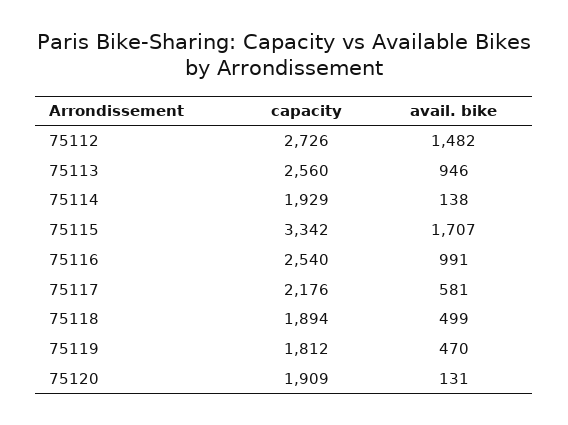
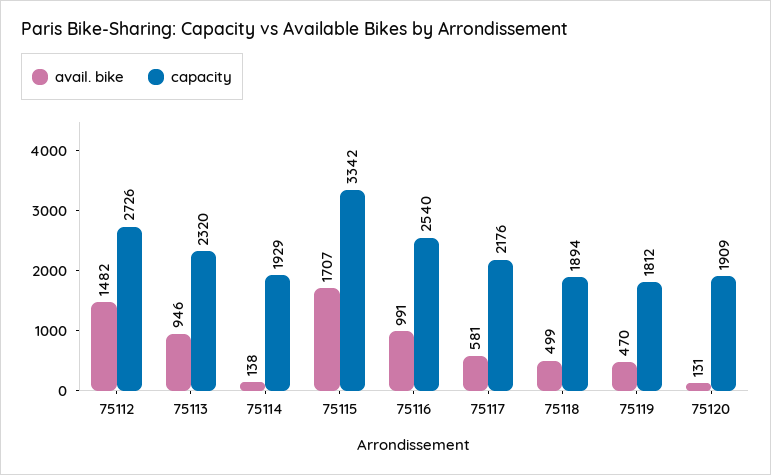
capacity, 75113: 2560 -> 2320

